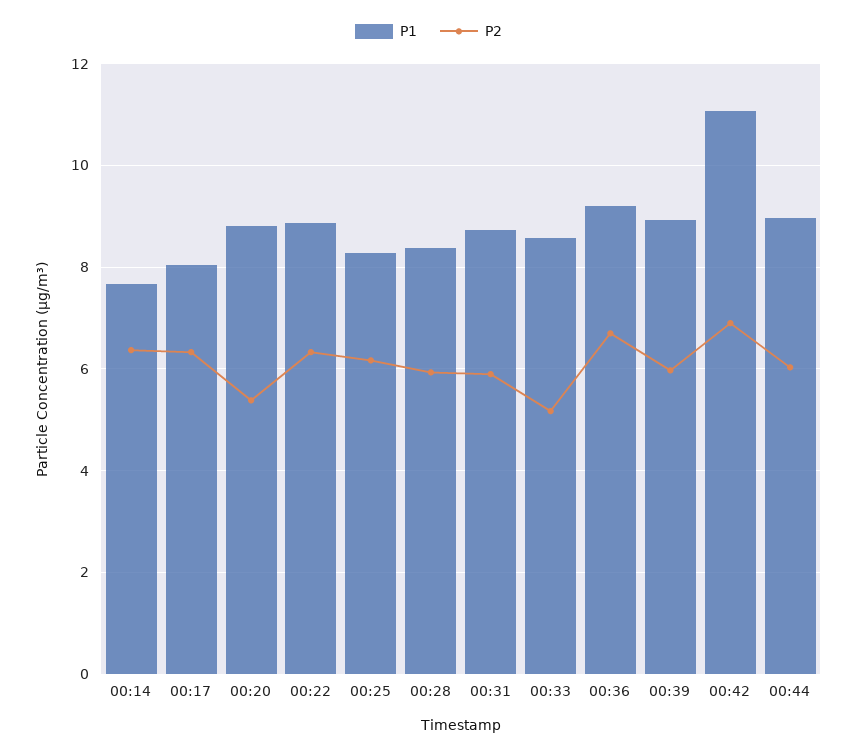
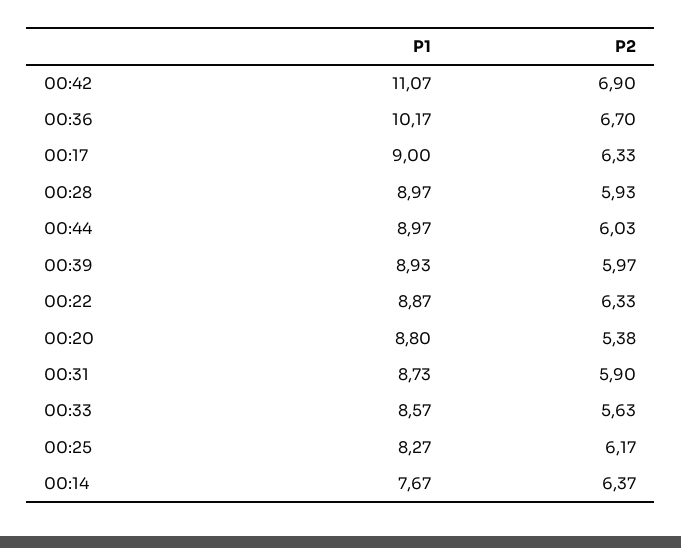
P1, 00:17: 8 -> 9
P1, 00:28: 8.4 -> 8.97
P2, 00:33: 5.2 -> 5.63
P1, 00:36: 9.2 -> 10.17

